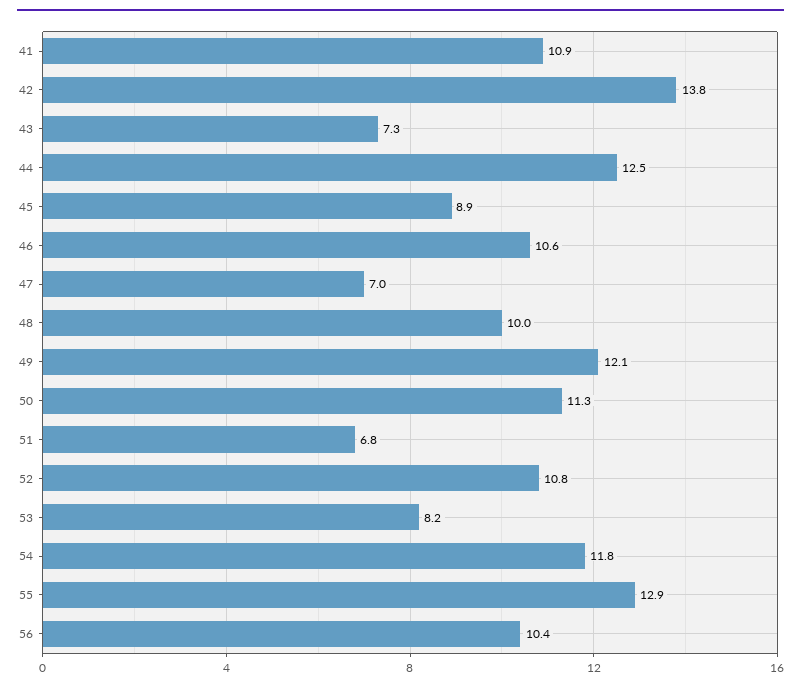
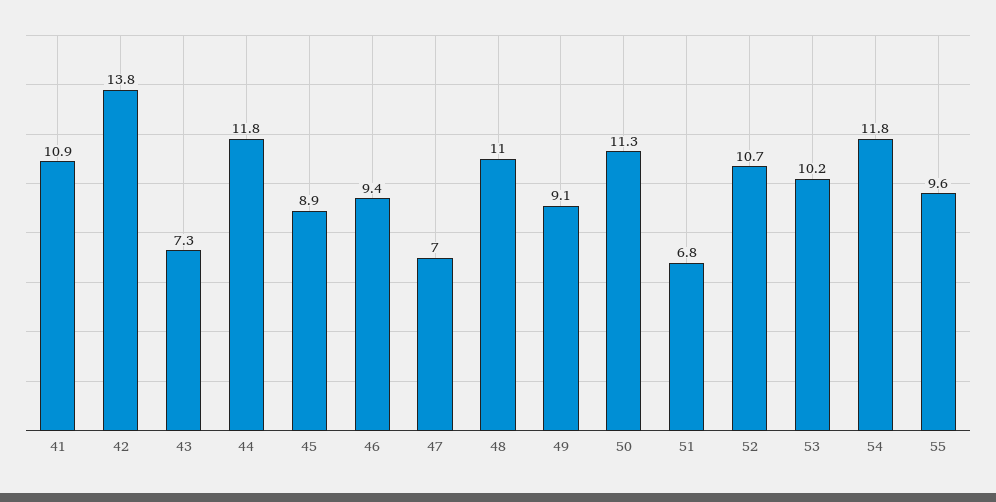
44: 12.5 -> 11.8
46: 10.6 -> 9.4
48: 10 -> 11
49: 12.1 -> 9.1
52: 10.8 -> 10.7
53: 8.2 -> 10.2
55: 12.9 -> 9.6
56: 10.4 -> none

